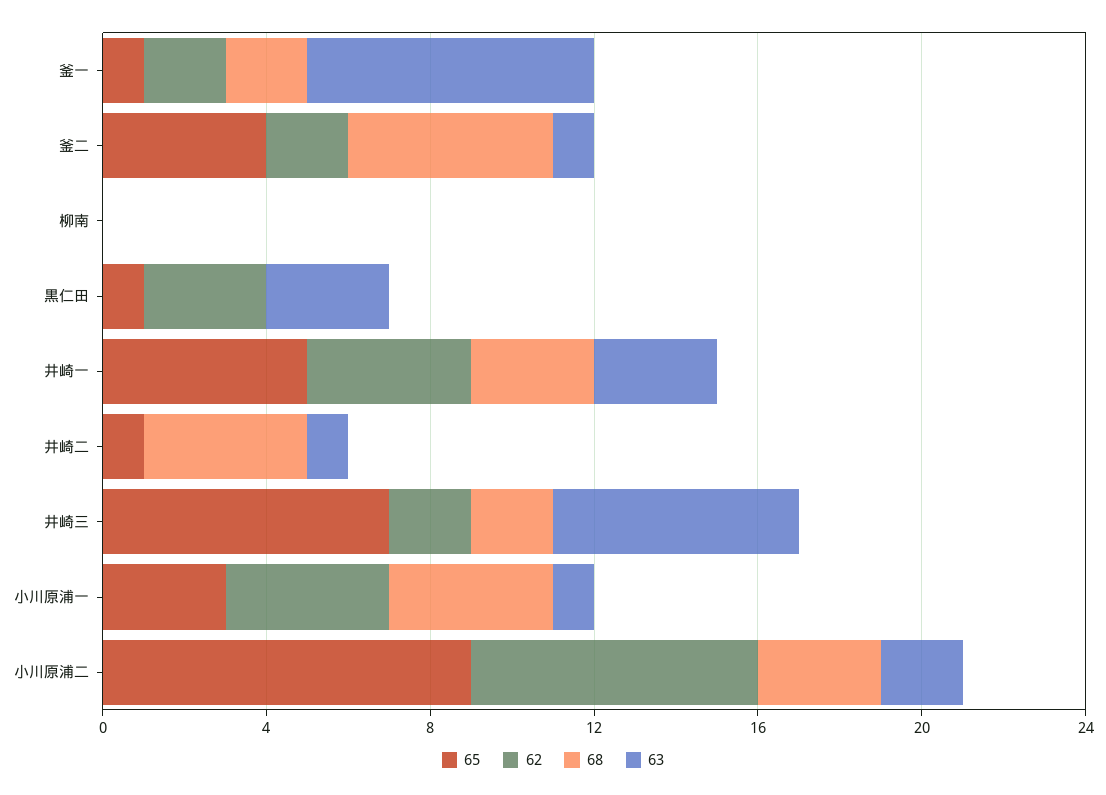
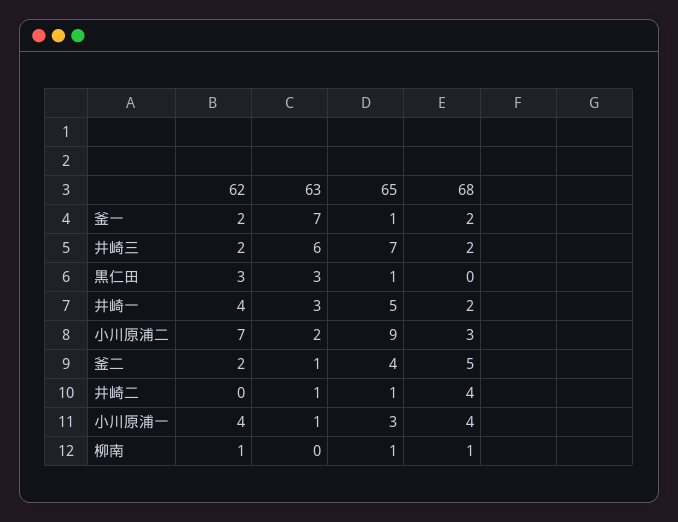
65, 柳南: 0 -> 1
62, 柳南: 0 -> 1
68, 柳南: 0 -> 1
68, 井崎一: 3 -> 2

